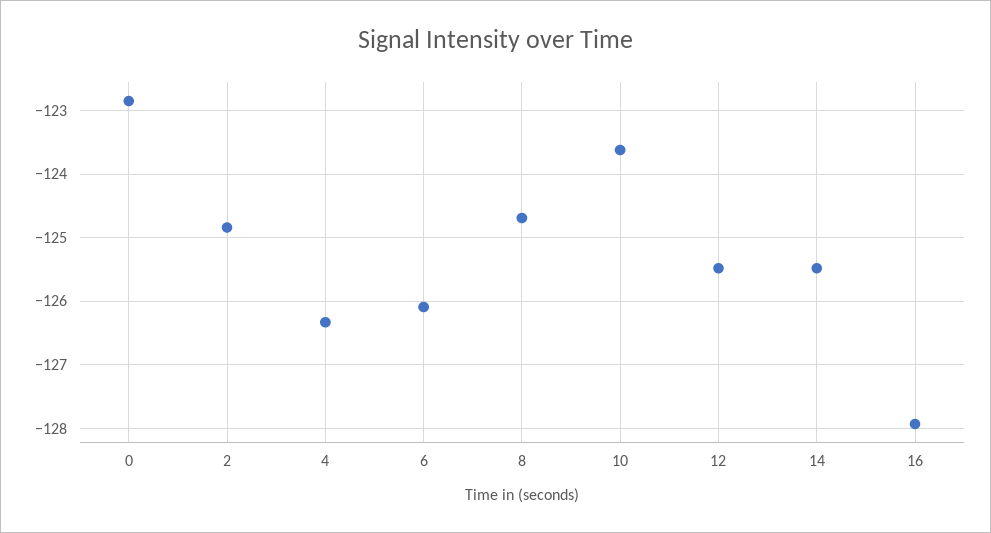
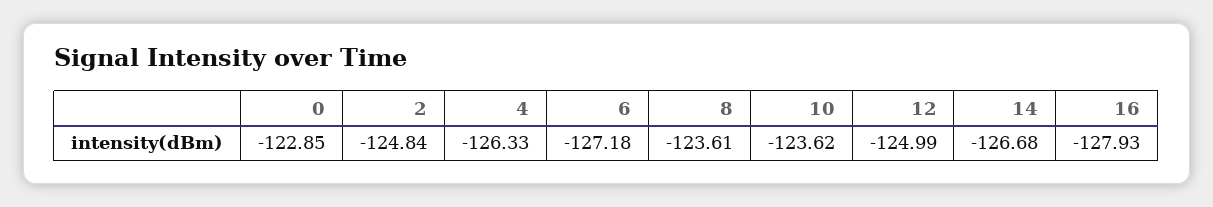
6: -126.1 -> -127.18
8: -124.7 -> -123.61
12: -125.5 -> -124.99
14: -125.5 -> -126.68

